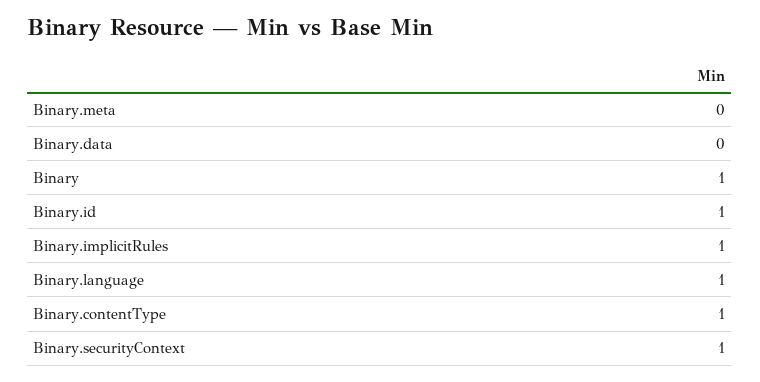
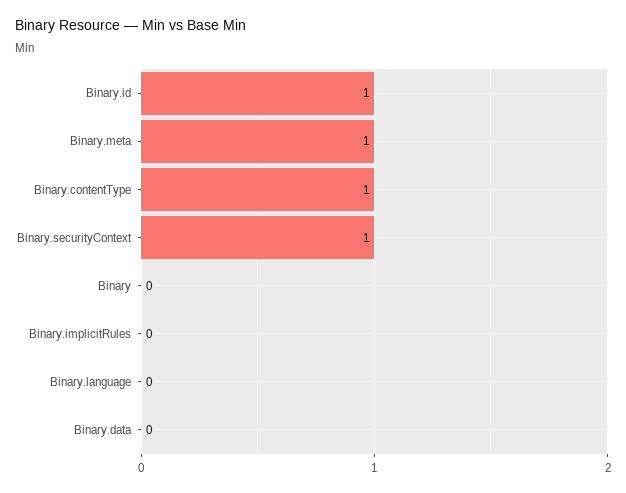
Binary.meta: 0 -> 1
Binary: 1 -> 0
Binary.implicitRules: 1 -> 0
Binary.language: 1 -> 0

